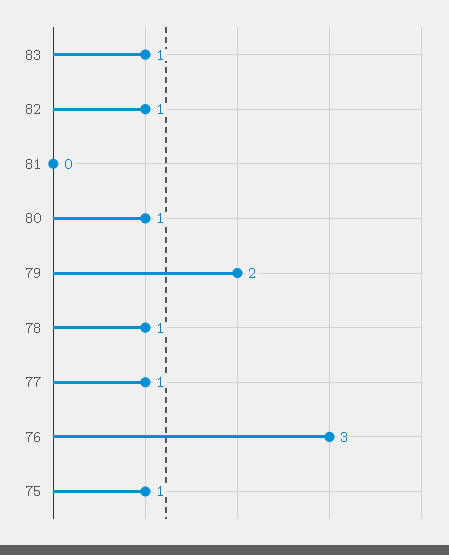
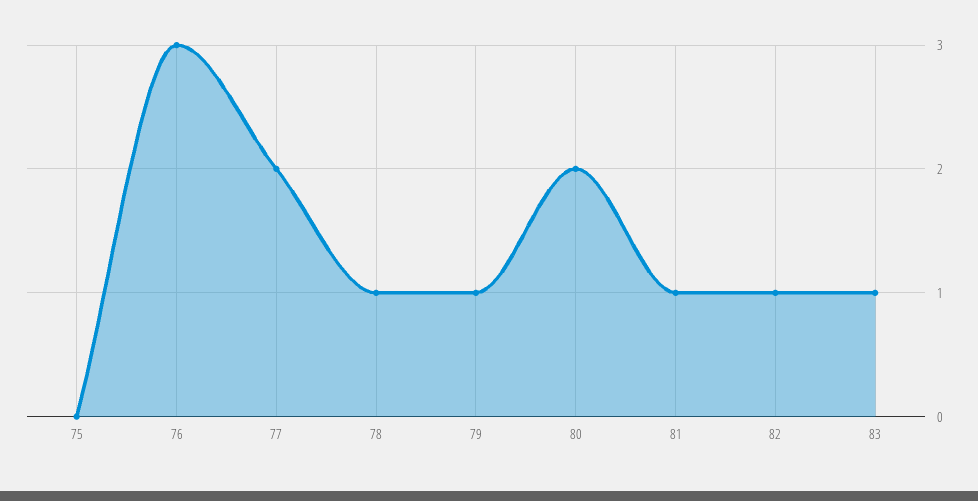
81: 0 -> 1
80: 1 -> 2
79: 2 -> 1
77: 1 -> 2
75: 1 -> 0

